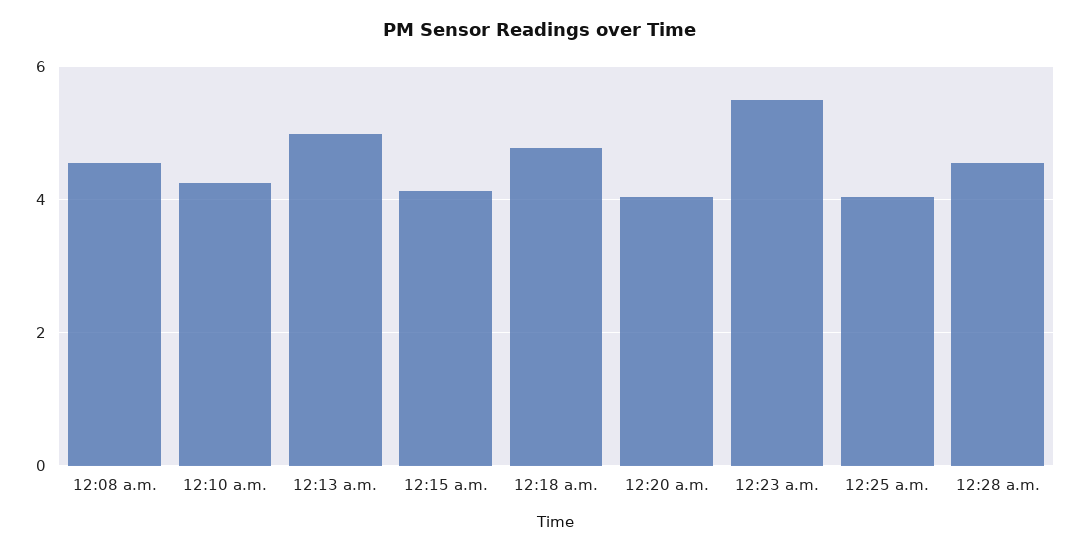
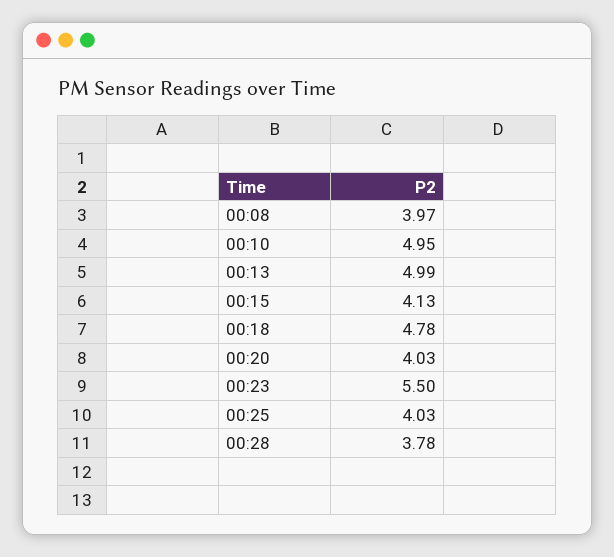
12:08 a.m.: 4.6 -> 3.97
12:10 a.m.: 4.2 -> 4.95
12:28 a.m.: 4.6 -> 3.78

